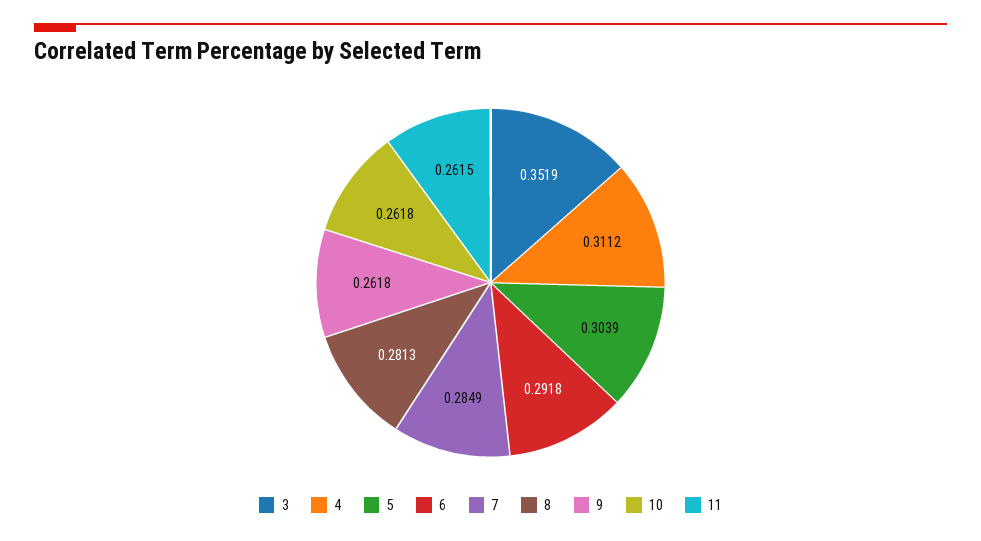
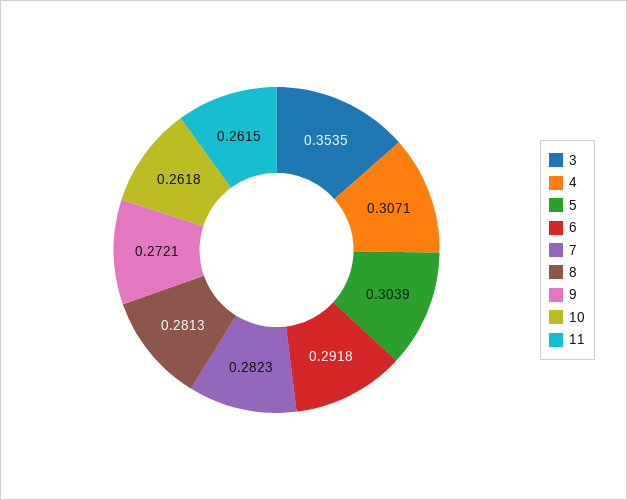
3: 0.3519 -> 0.3535
4: 0.3112 -> 0.3071
7: 0.2849 -> 0.2823
9: 0.2618 -> 0.2721

